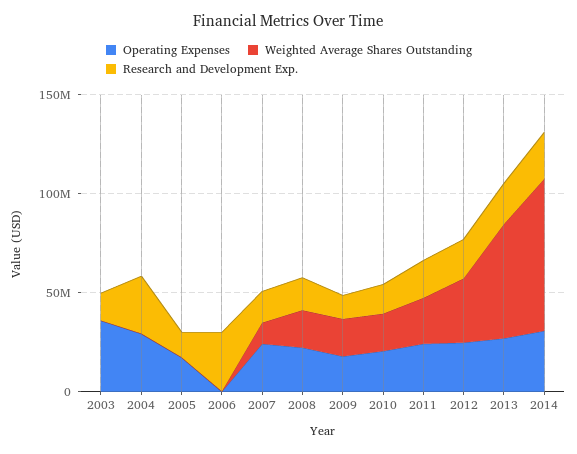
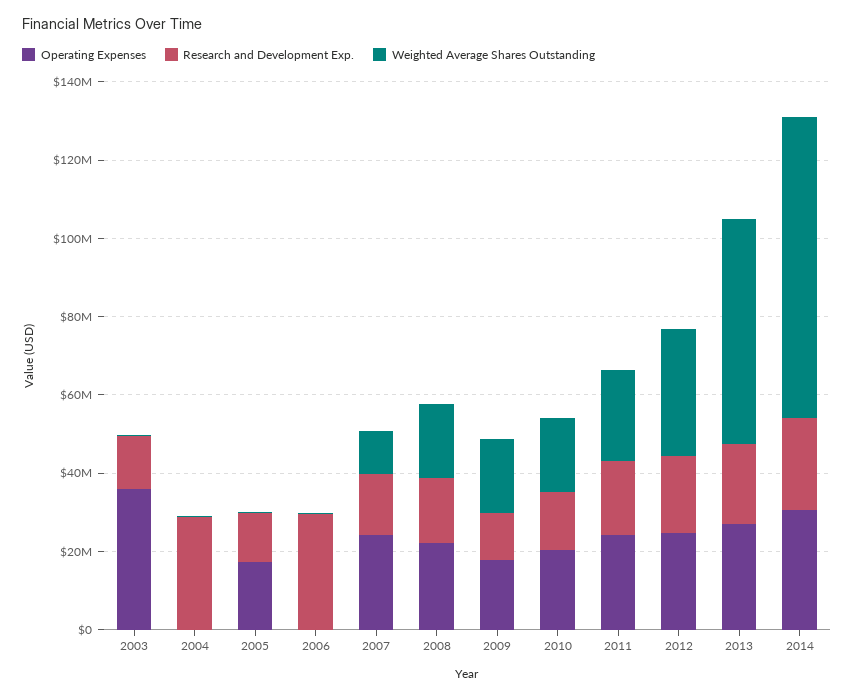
Operating Expenses, 2004: 30000000 -> 0

